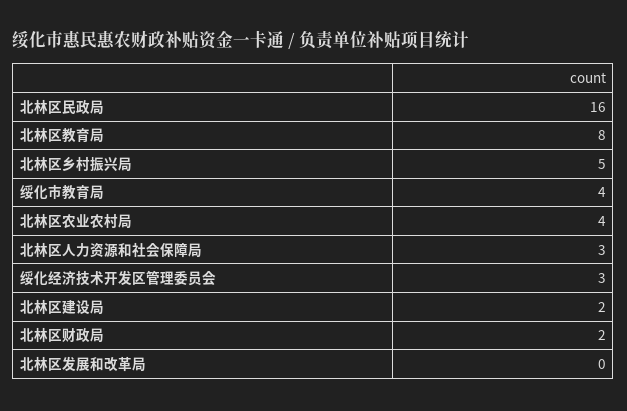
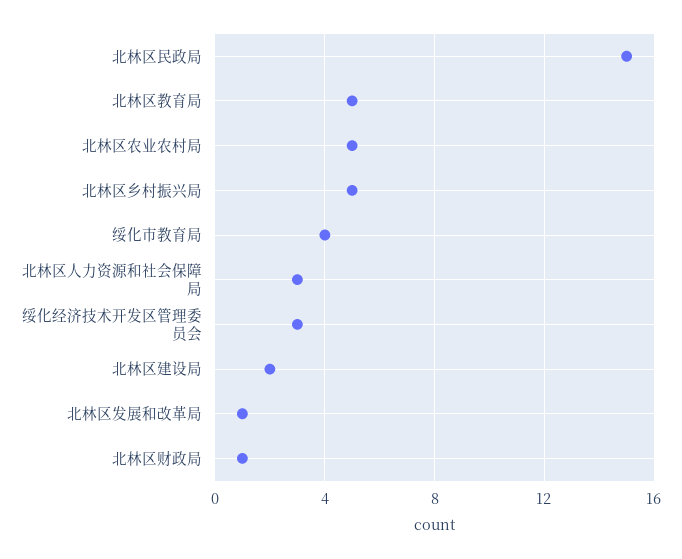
北林区民政局: 16 -> 15
北林区教育局: 8 -> 5
北林区农业农村局: 4 -> 5
北林区财政局: 2 -> 1
北林区发展和改革局: 0 -> 1

